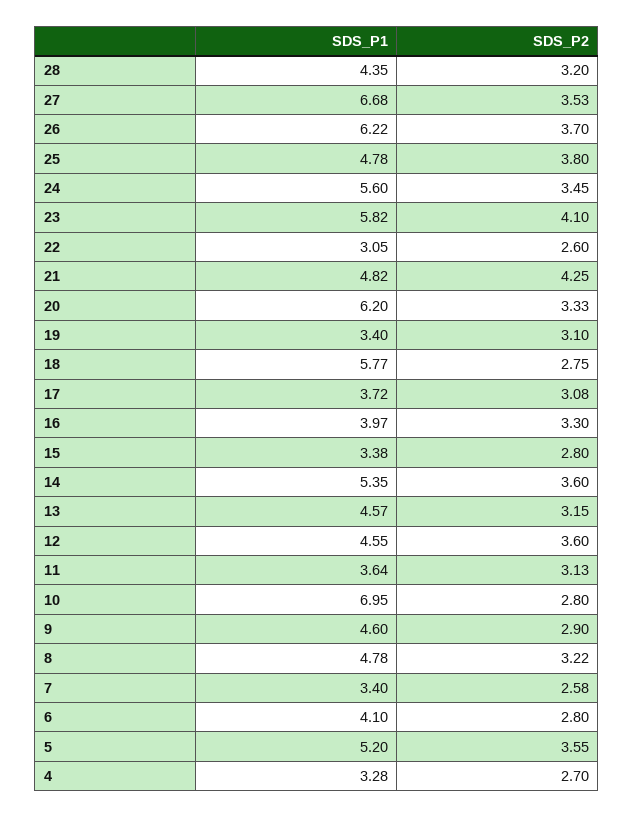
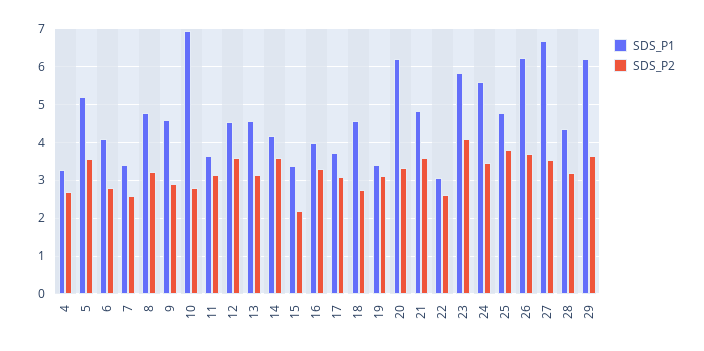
SDS_P2, 21: 4.25 -> 3.6
SDS_P1, 18: 5.77 -> 4.6
SDS_P2, 15: 2.8 -> 2.2
SDS_P1, 14: 5.35 -> 4.2
SDS_P1, 29: none -> 6.2
SDS_P2, 29: none -> 3.6

